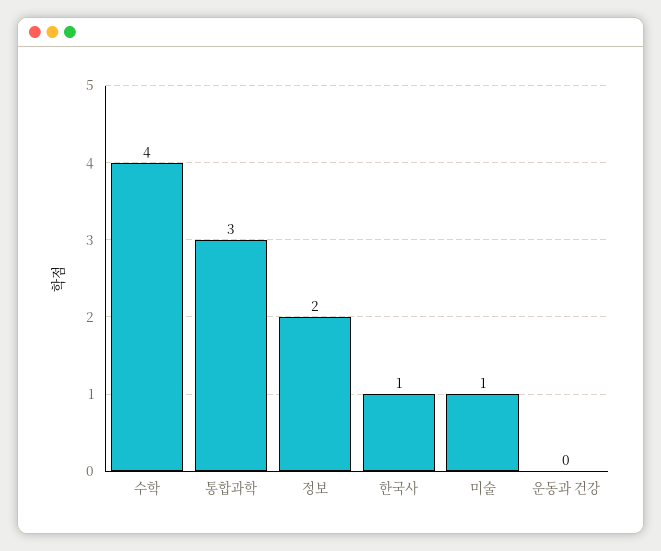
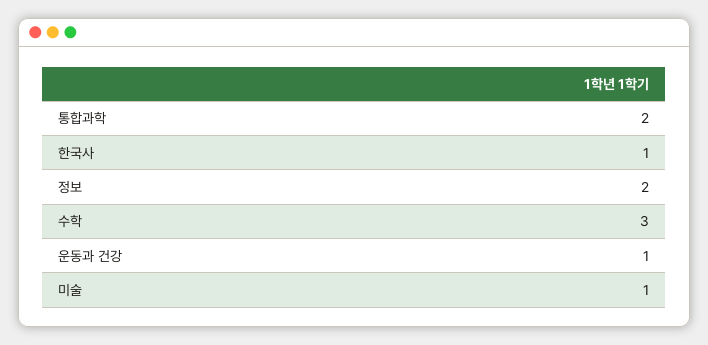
수학: 4 -> 3
통합과학: 3 -> 2
운동과 건강: 0 -> 1

